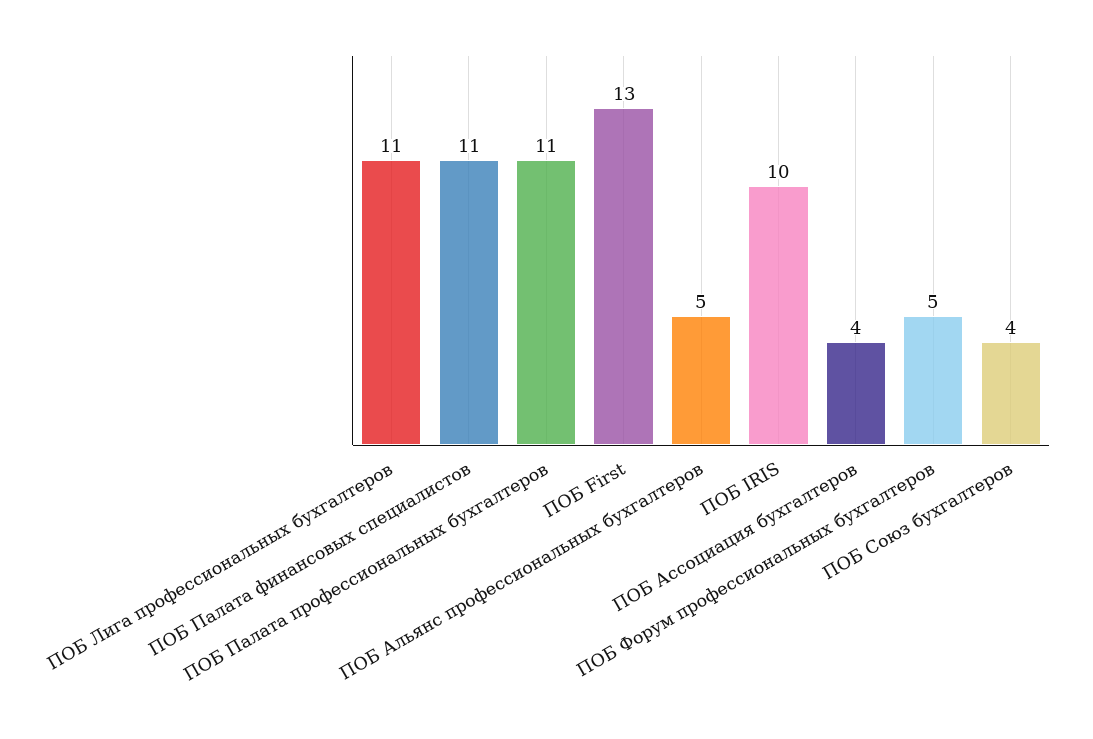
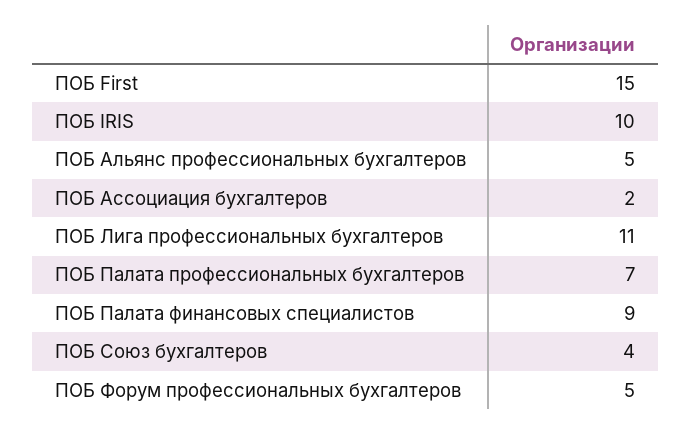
ПОБ Палата финансовых специалистов: 11 -> 9
ПОБ Палата профессиональных бухгалтеров: 11 -> 7
ПОБ First: 13 -> 15
ПОБ Ассоциация бухгалтеров: 4 -> 2

